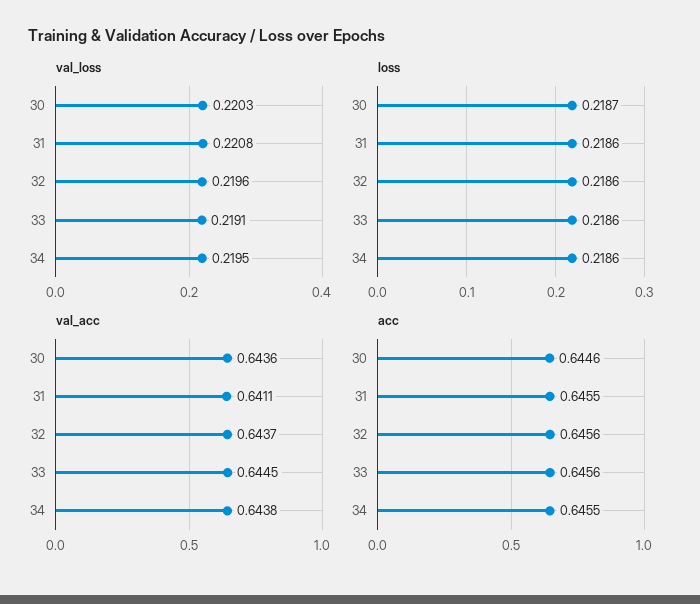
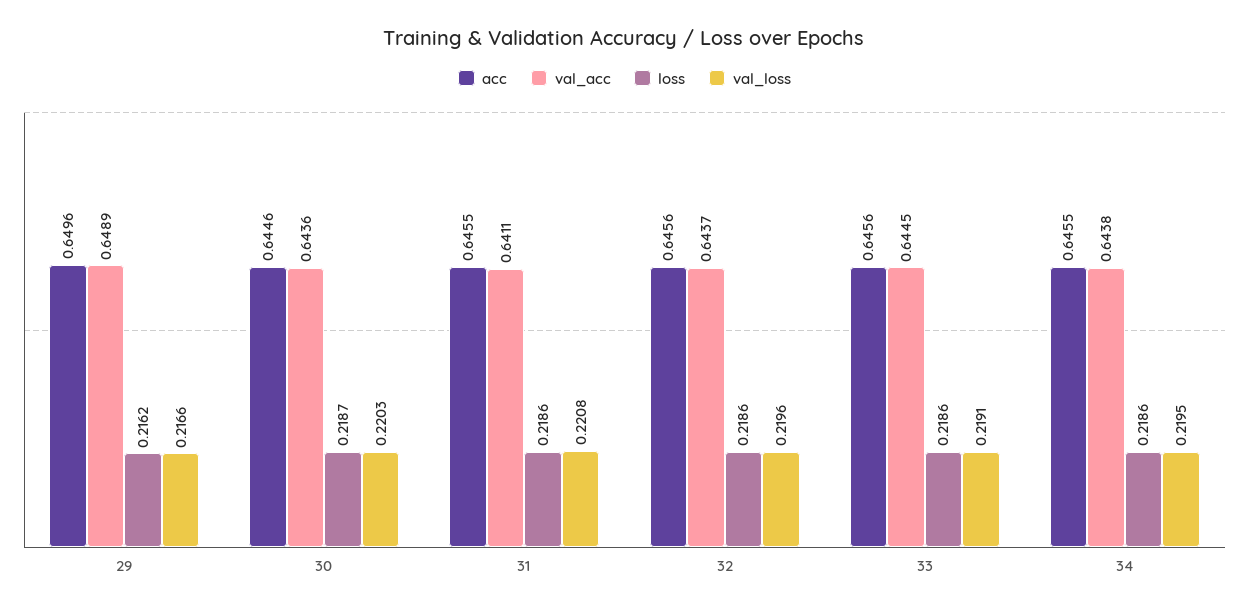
acc, 29: none -> 0.6496
val_acc, 29: none -> 0.6489
loss, 29: none -> 0.2162
val_loss, 29: none -> 0.2166

